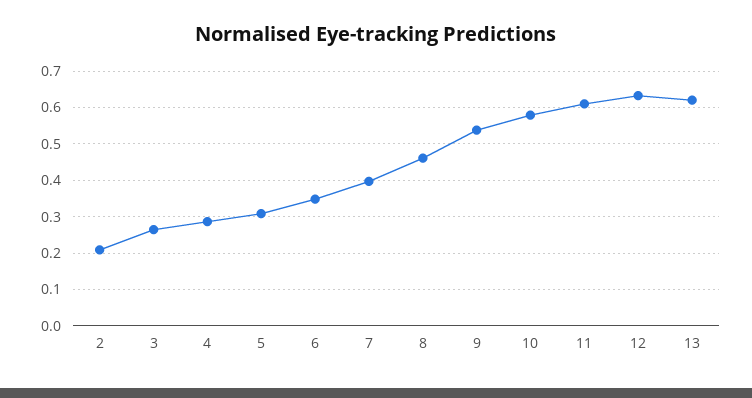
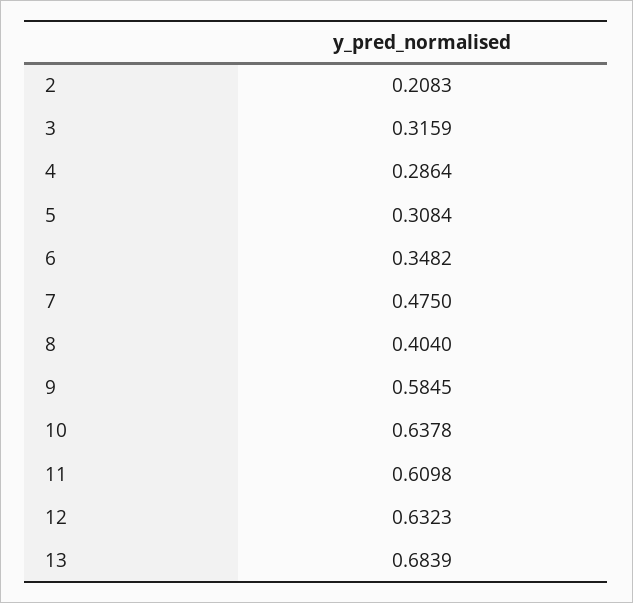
3: 0.26 -> 0.3159
7: 0.4 -> 0.475
8: 0.46 -> 0.404
9: 0.54 -> 0.5845
10: 0.58 -> 0.6378
13: 0.62 -> 0.6839

